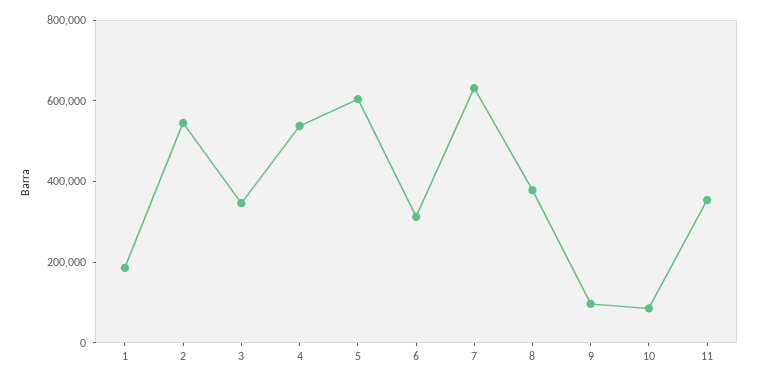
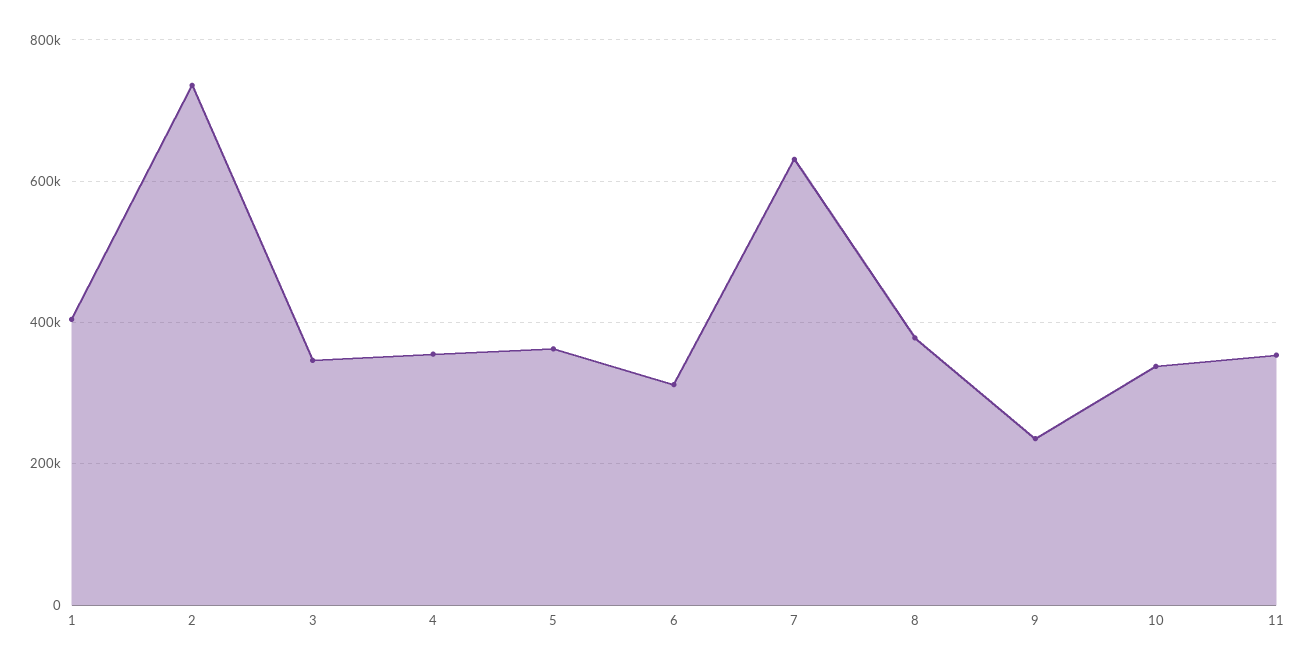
1: 200000 -> 400000
2: 550000 -> 740000
4: 550000 -> 360000
5: 600000 -> 360000
9: 100000 -> 240000
10: 100000 -> 340000

